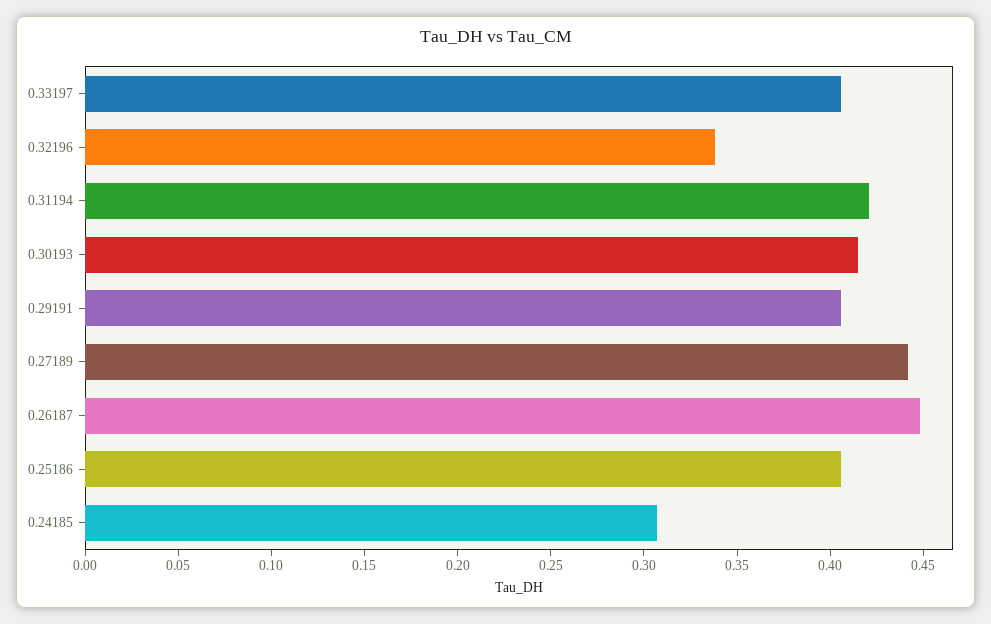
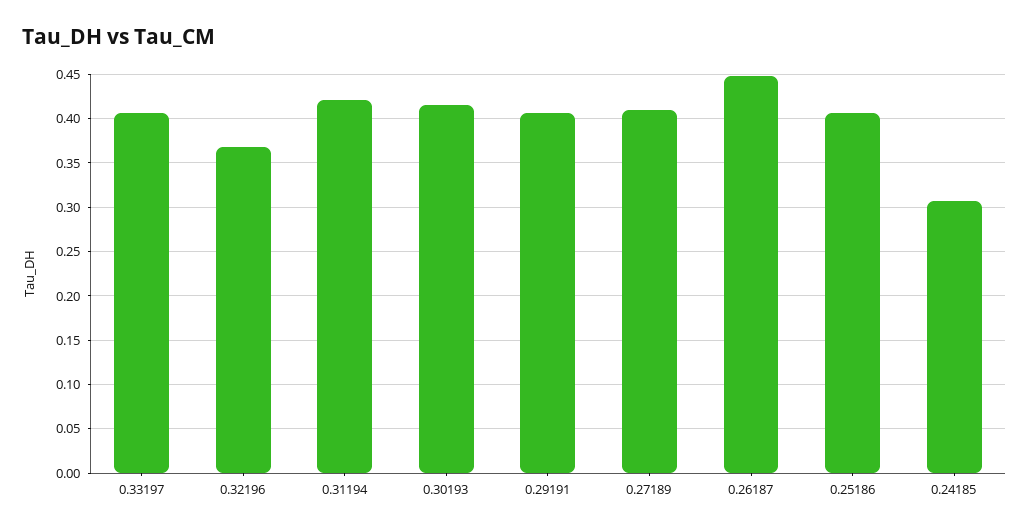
0.32196: 0.34 -> 0.37
0.27189: 0.44 -> 0.41

